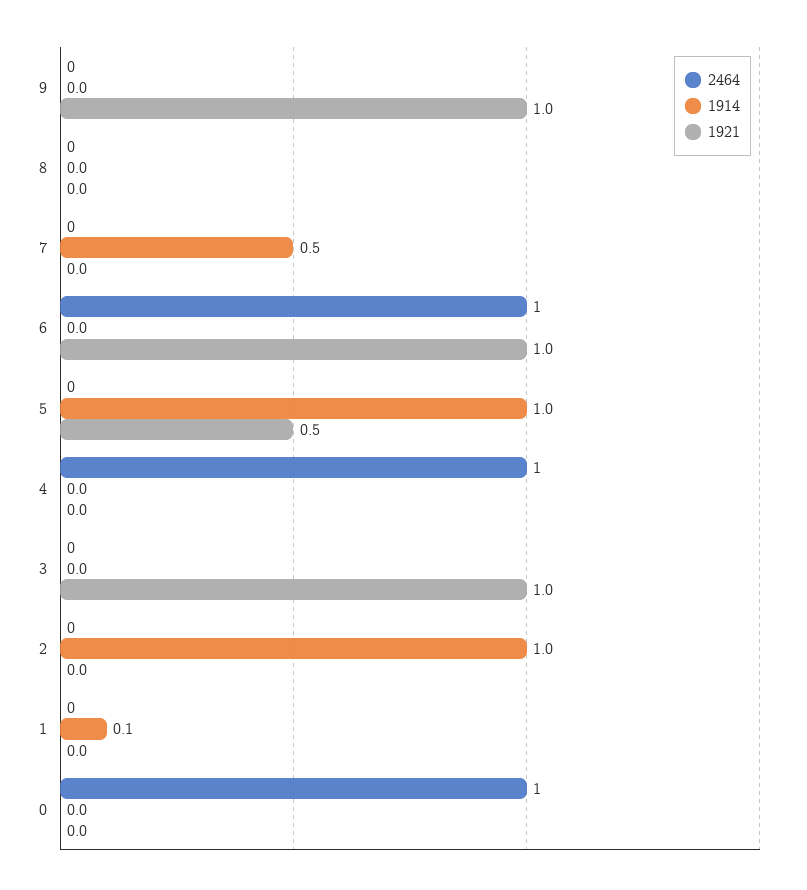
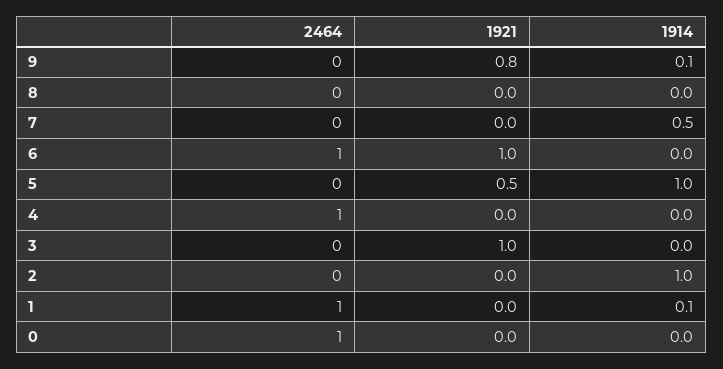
1914, 9: 0 -> 0.1
1921, 9: 1 -> 0.8
2464, 1: 0 -> 1

